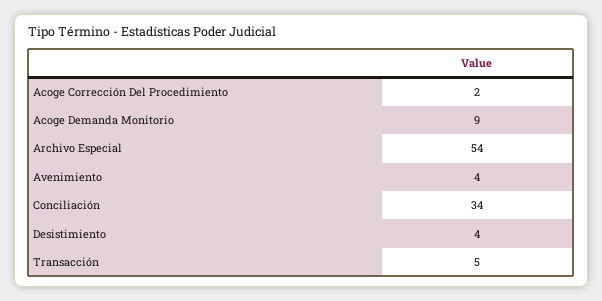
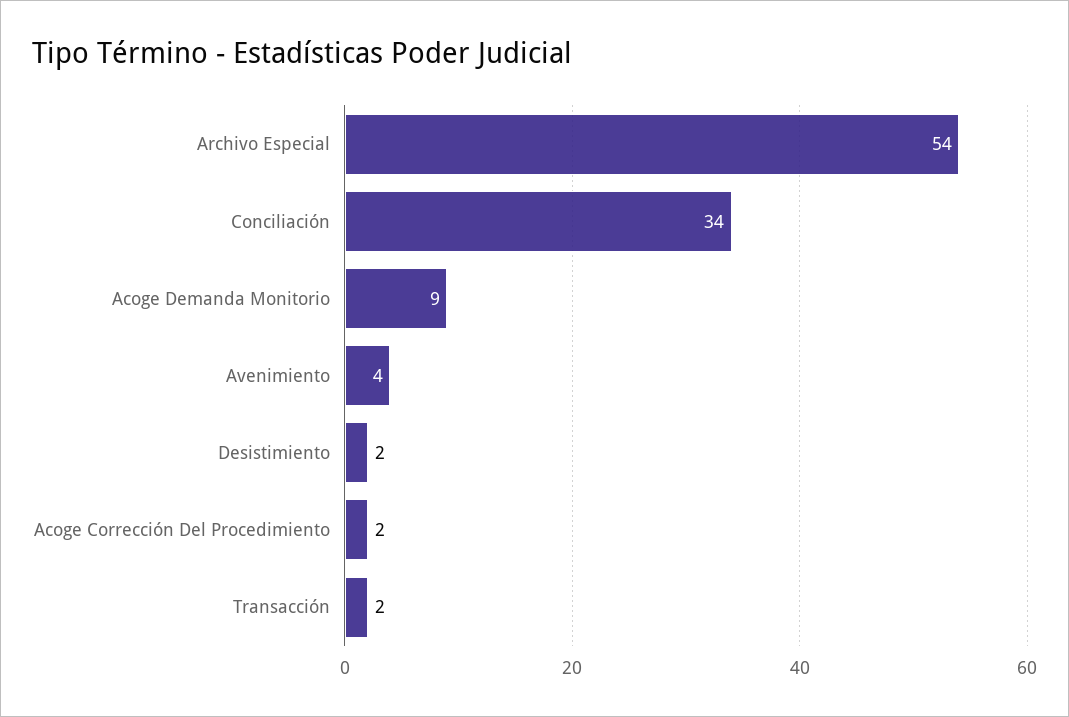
Desistimiento: 4 -> 2
Transacción: 5 -> 2

